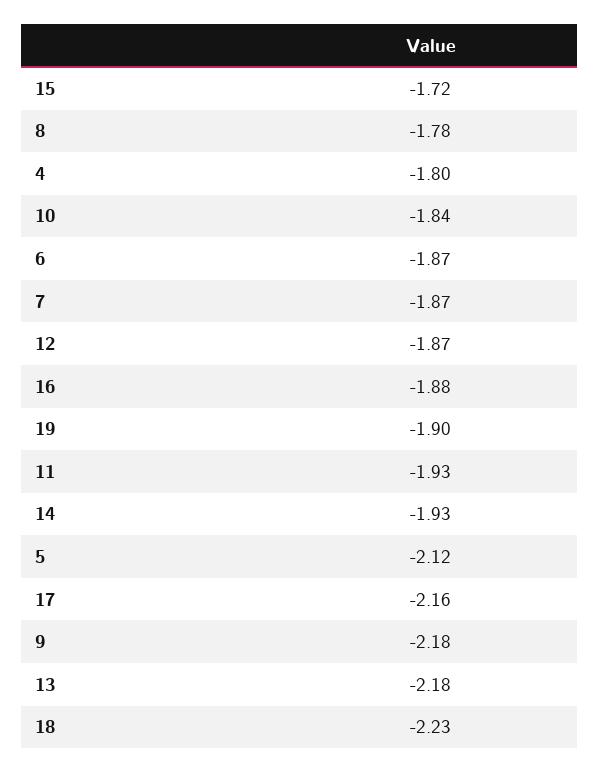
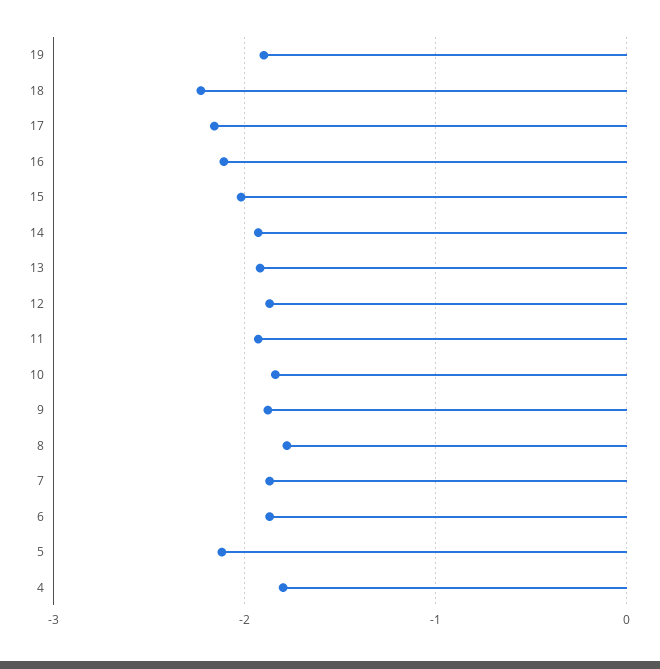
15: -1.72 -> -2
16: -1.88 -> -2.1
9: -2.18 -> -1.9
13: -2.18 -> -1.9

